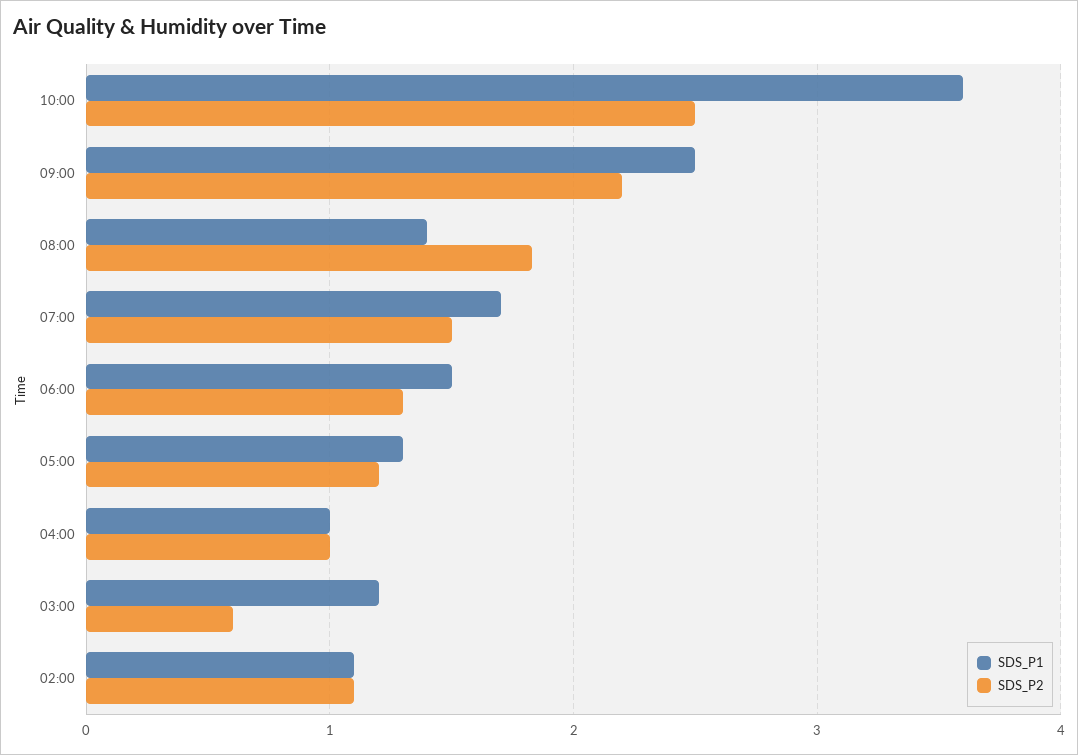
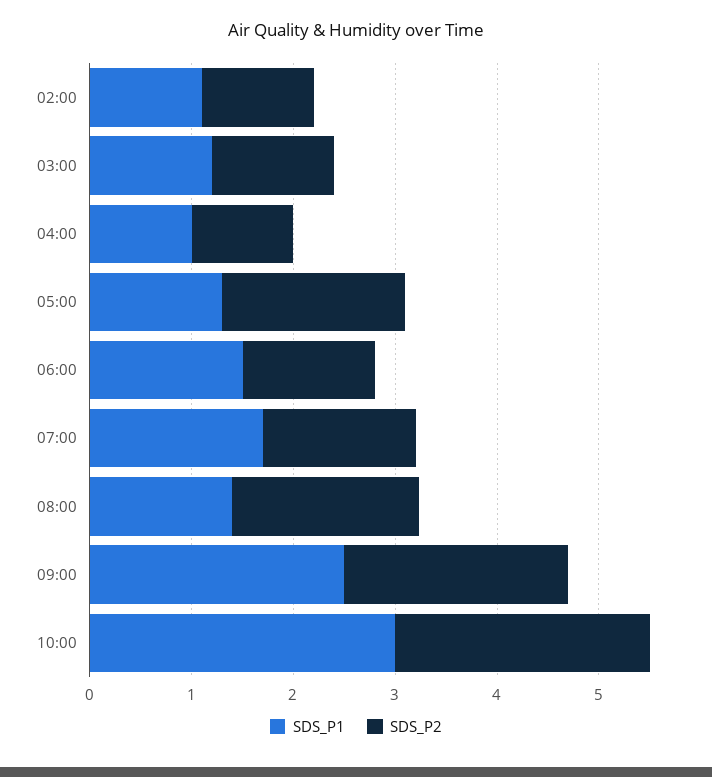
SDS_P1, 10:00: 3.6 -> 3
SDS_P2, 05:00: 1.2 -> 1.8
SDS_P2, 03:00: 0.6 -> 1.2

